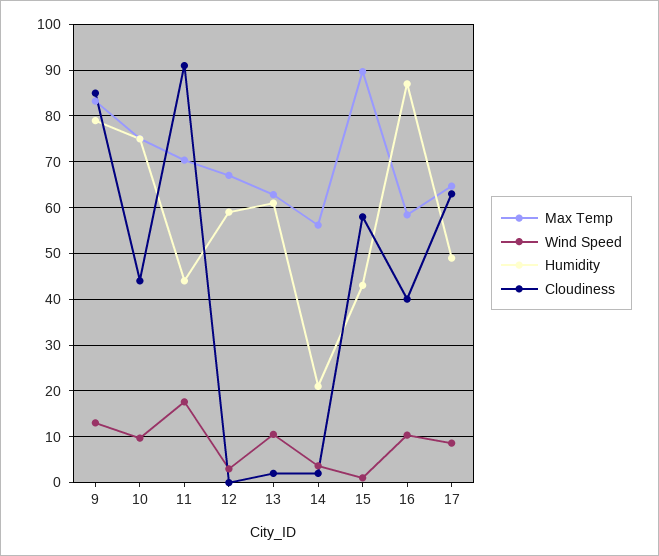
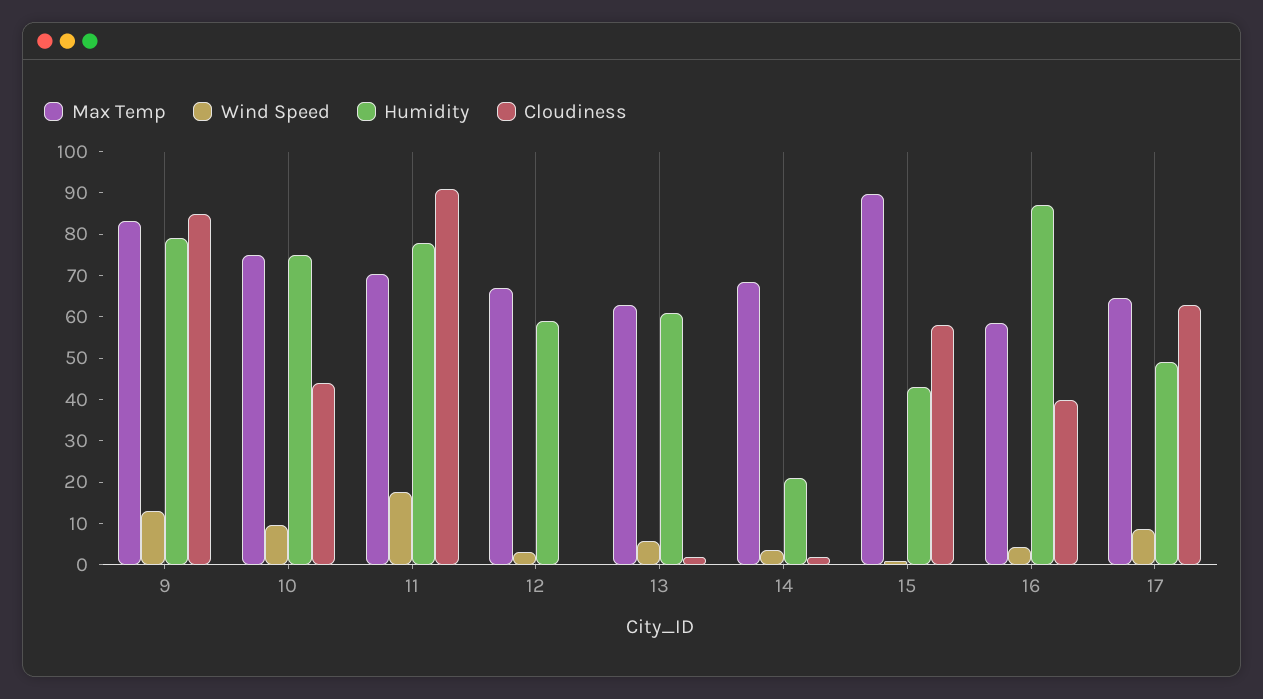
Humidity, 11: 44 -> 78
Wind Speed, 13: 10 -> 6
Max Temp, 14: 56 -> 68
Wind Speed, 16: 10 -> 4

